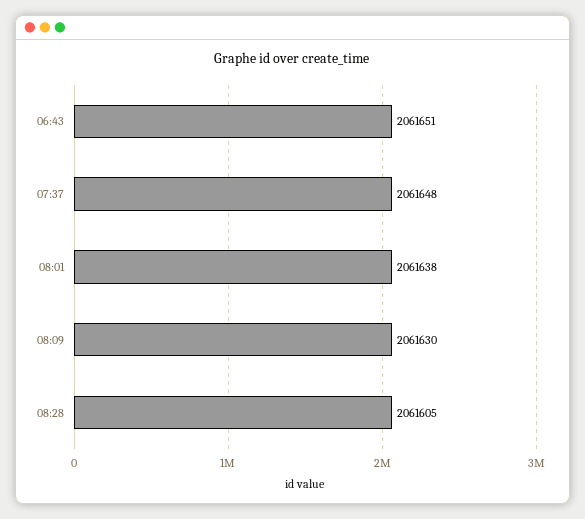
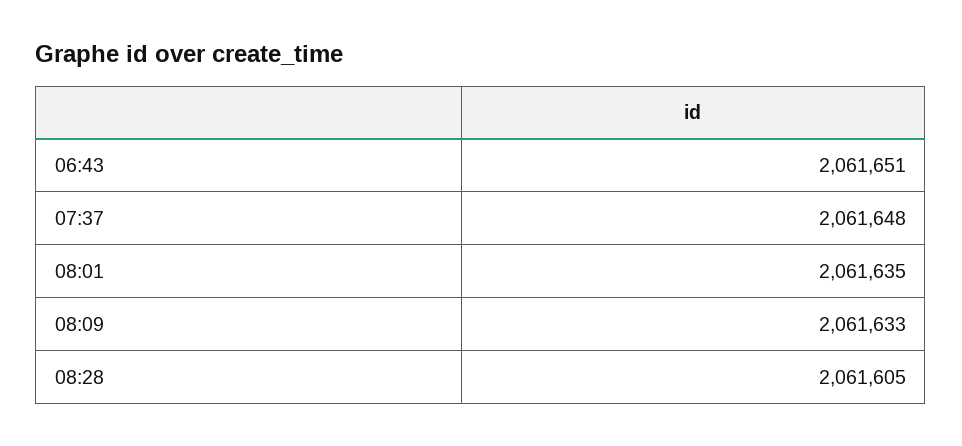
08:01: 2061638 -> 2061635
08:09: 2061630 -> 2061633

